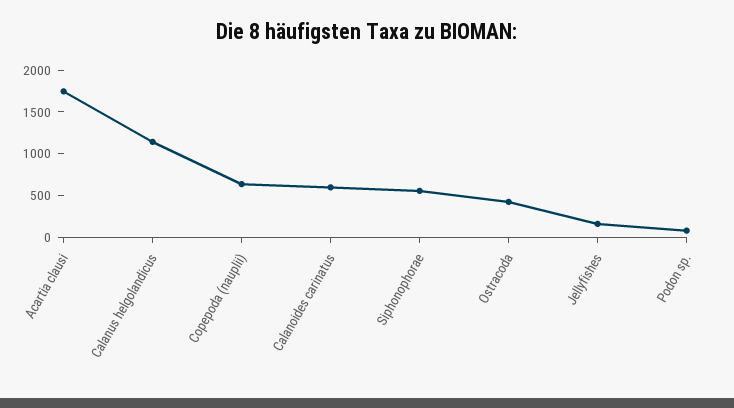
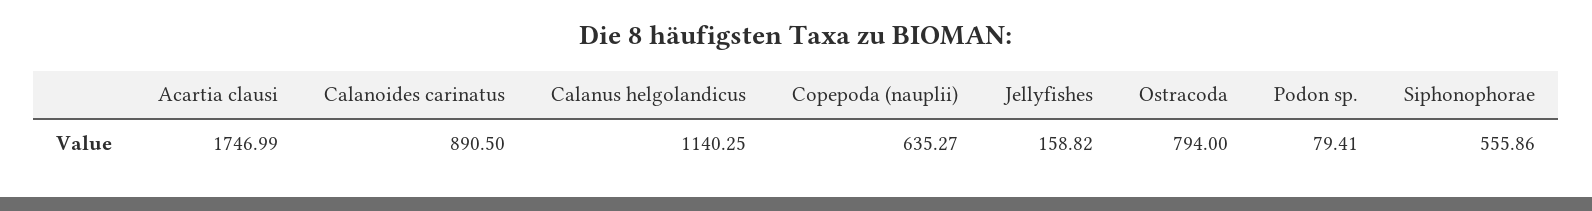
Calanoides carinatus: 600 -> 890.5
Ostracoda: 400 -> 794

